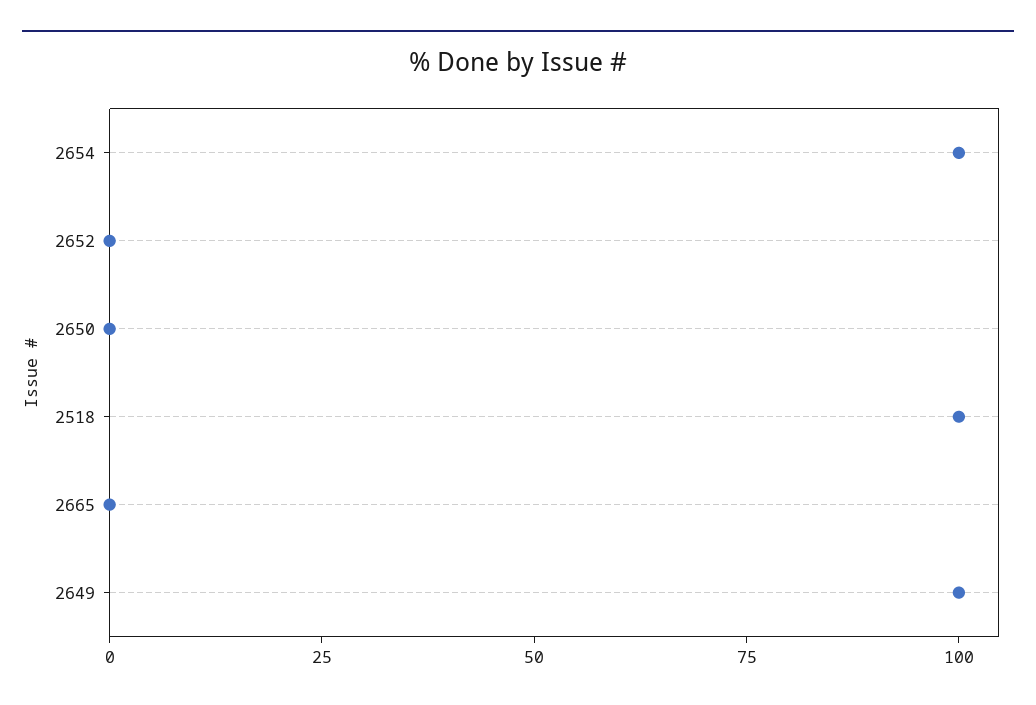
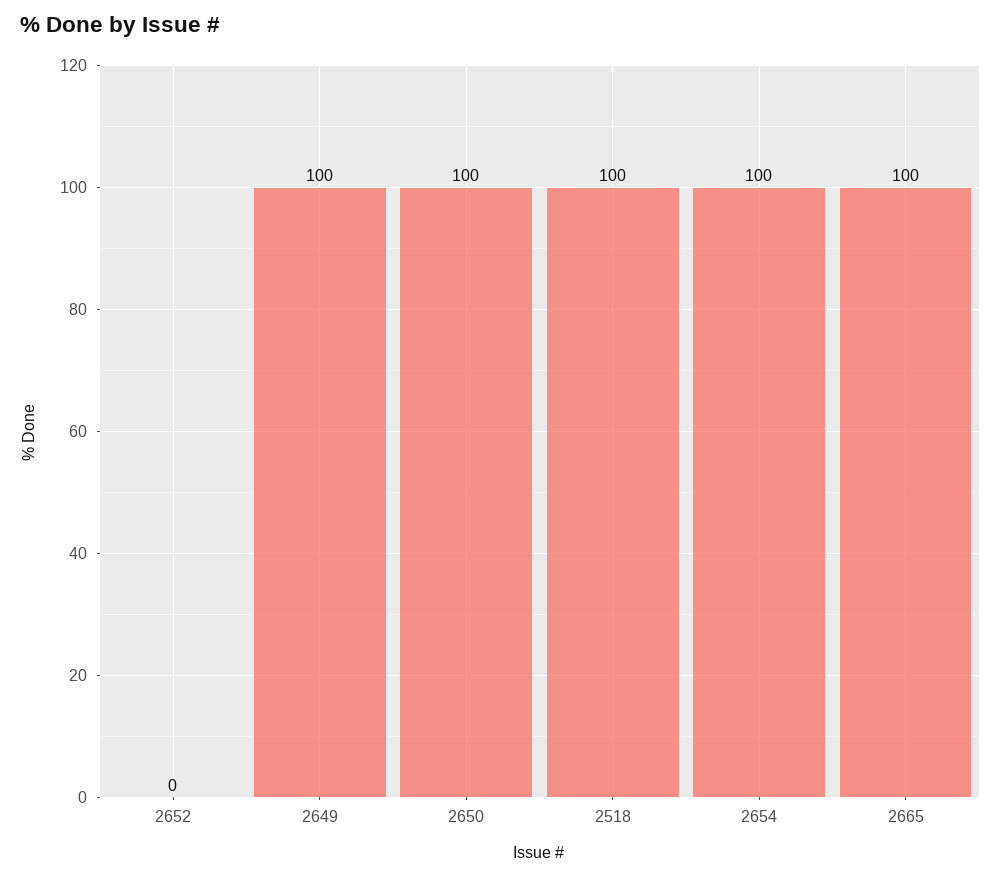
2650: 0 -> 100
2665: 0 -> 100

